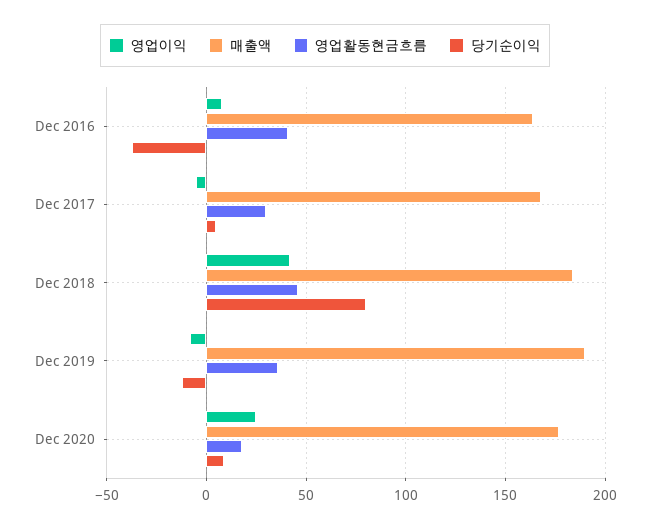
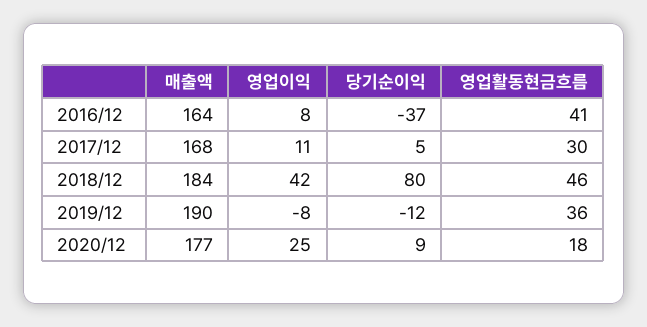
영업이익, Dec 2017: -5 -> 11

